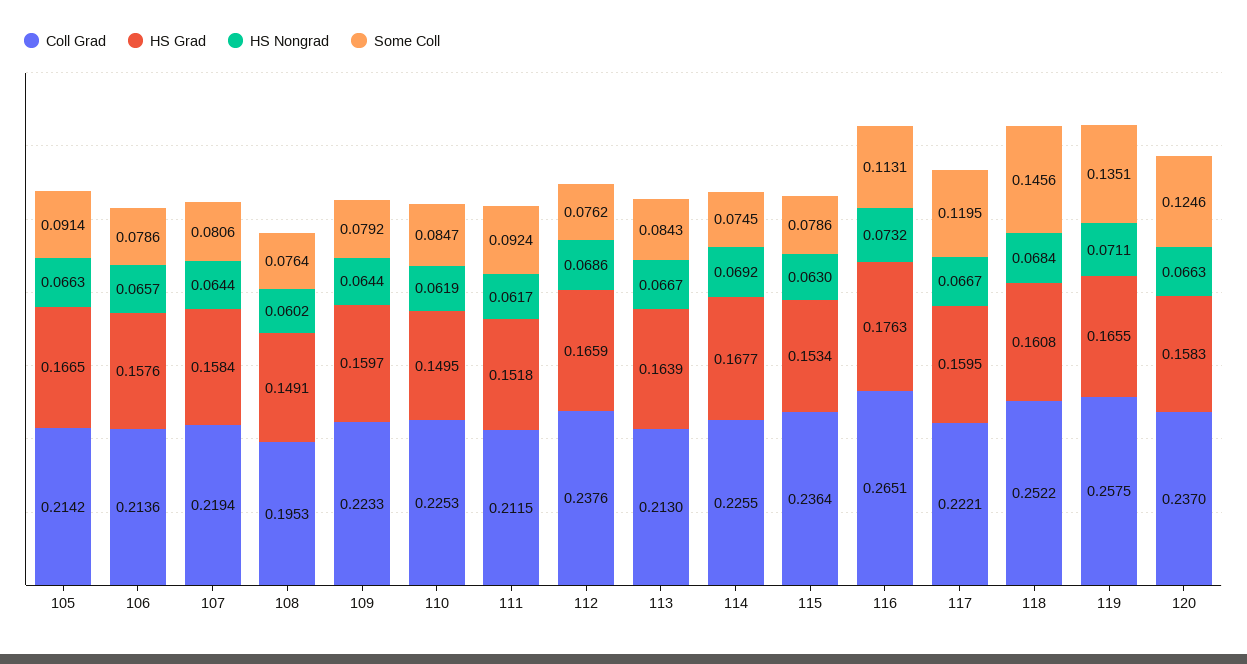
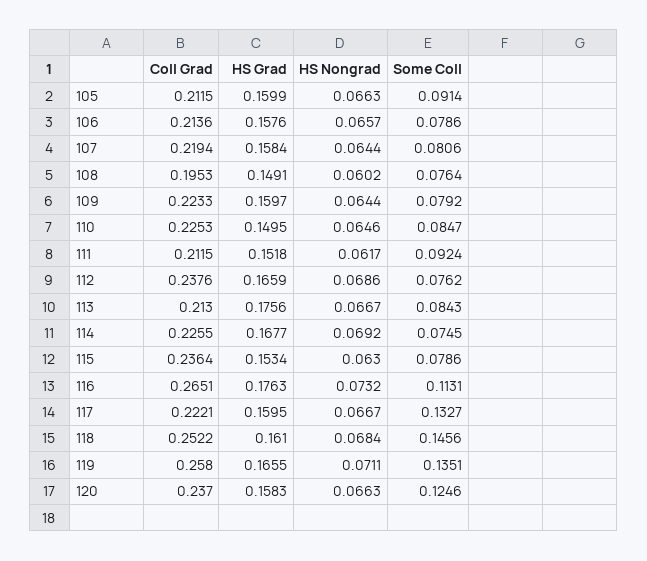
Coll Grad, 105: 0.2142 -> 0.2115
HS Grad, 105: 0.1665 -> 0.1599
HS Nongrad, 110: 0.0619 -> 0.0646
HS Grad, 113: 0.1639 -> 0.1756
Some Coll, 117: 0.1195 -> 0.1327
HS Grad, 118: 0.1608 -> 0.161
Coll Grad, 119: 0.2575 -> 0.258

